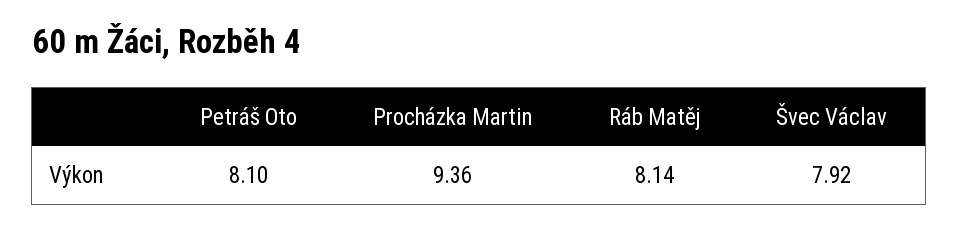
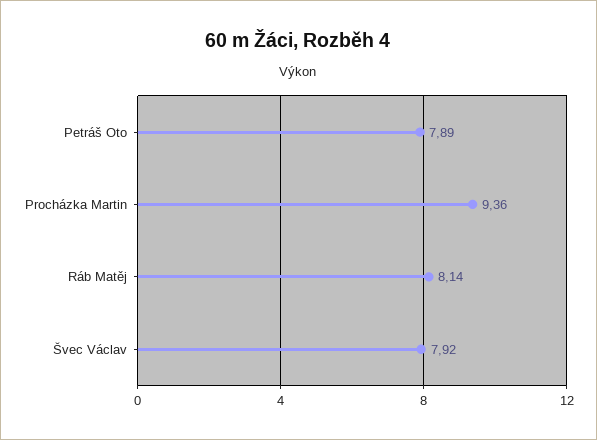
Petráš Oto: 8.1 -> 7.89

